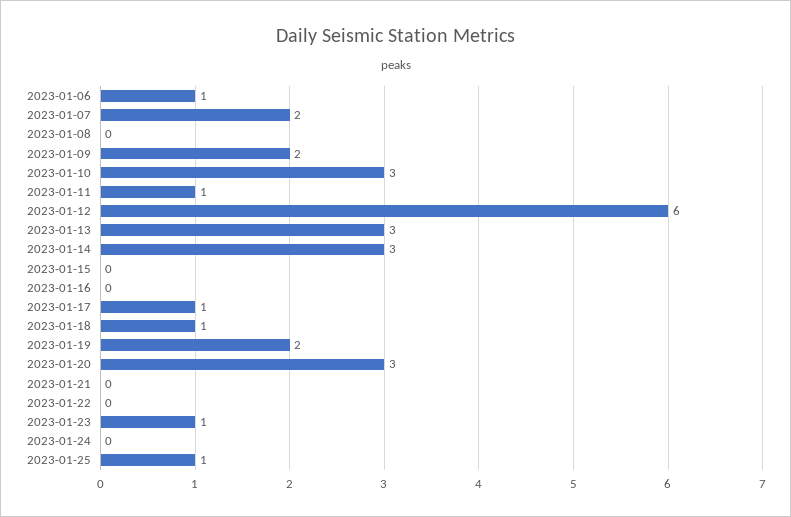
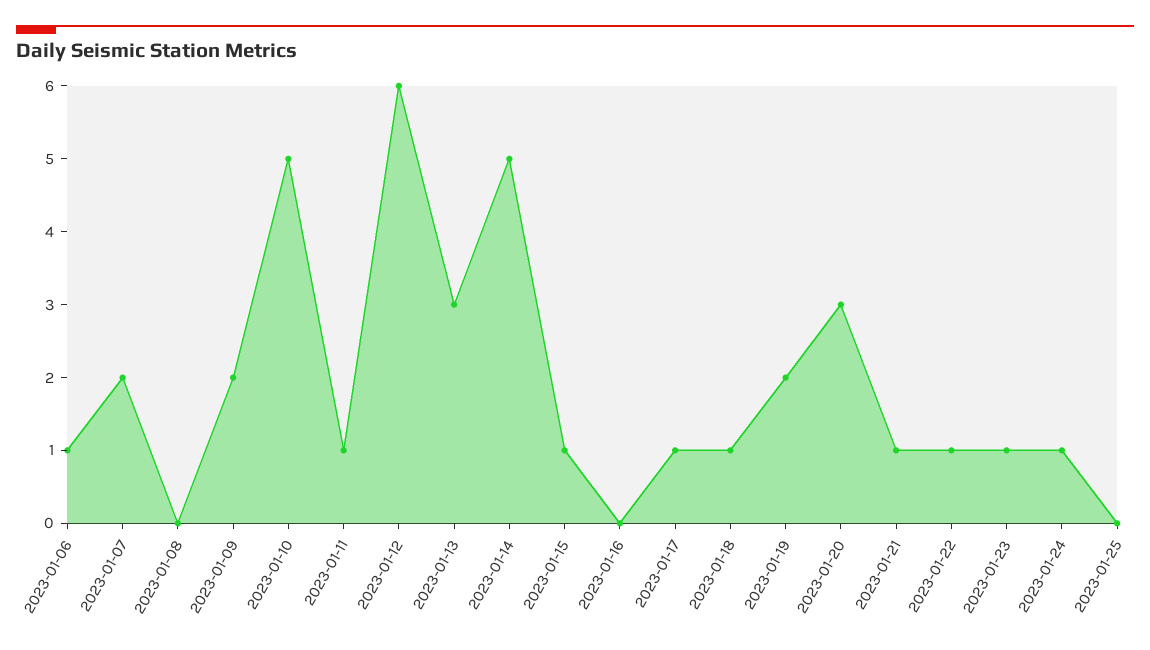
2023-01-10: 3 -> 5
2023-01-14: 3 -> 5
2023-01-15: 0 -> 1
2023-01-21: 0 -> 1
2023-01-22: 0 -> 1
2023-01-24: 0 -> 1
2023-01-25: 1 -> 0

